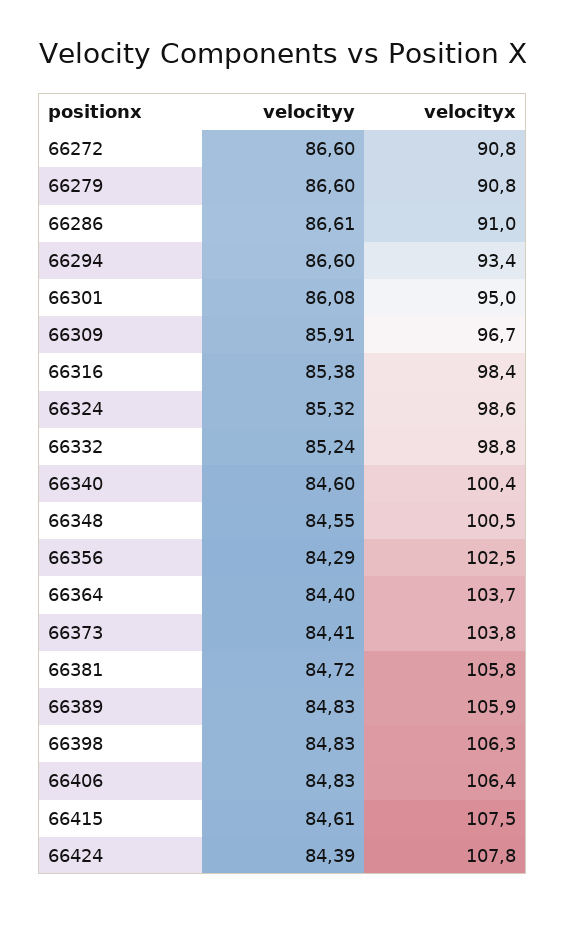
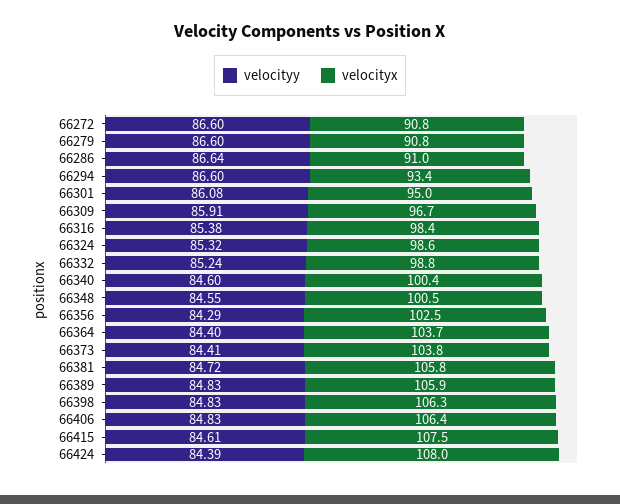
velocityy, 66286: 86.61 -> 86.64
velocityx, 66424: 107.8 -> 108

